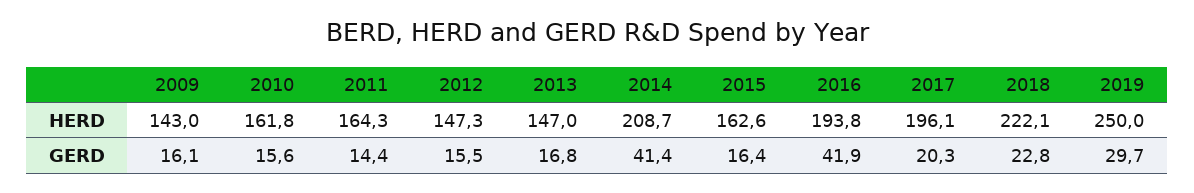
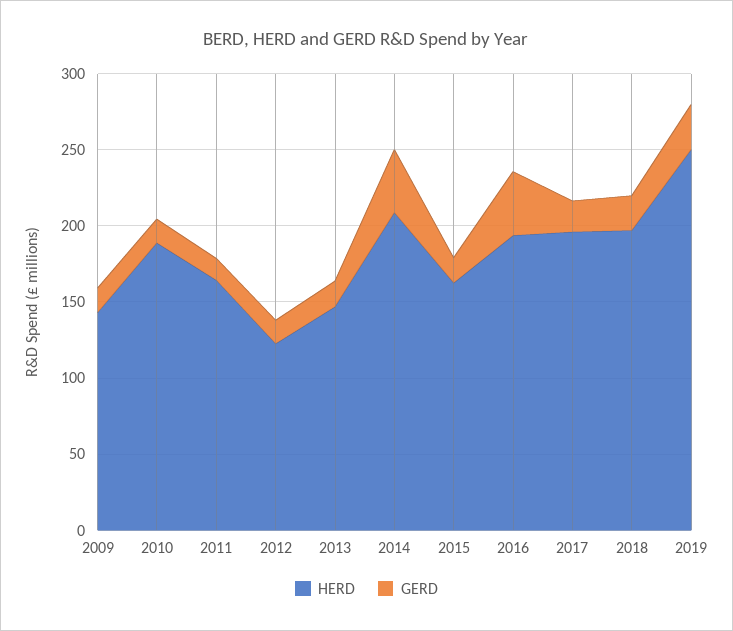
HERD, 2010: 161.8 -> 190
HERD, 2012: 147.3 -> 120
HERD, 2018: 222.1 -> 200

